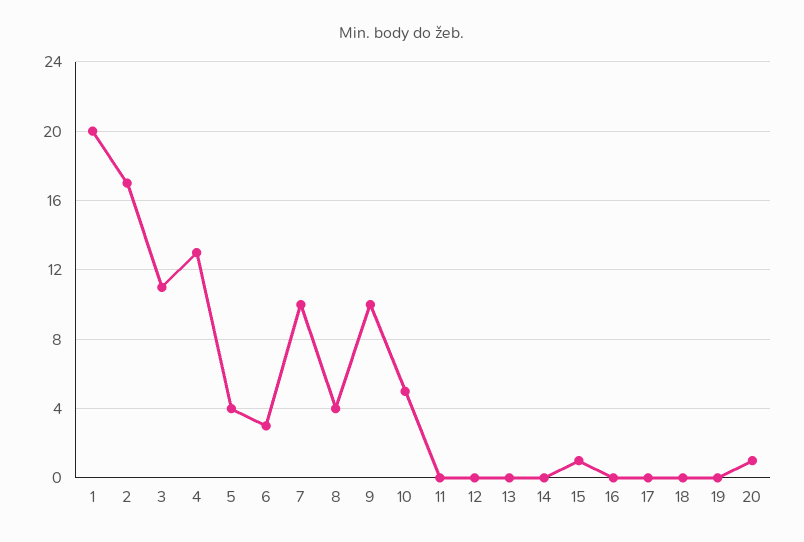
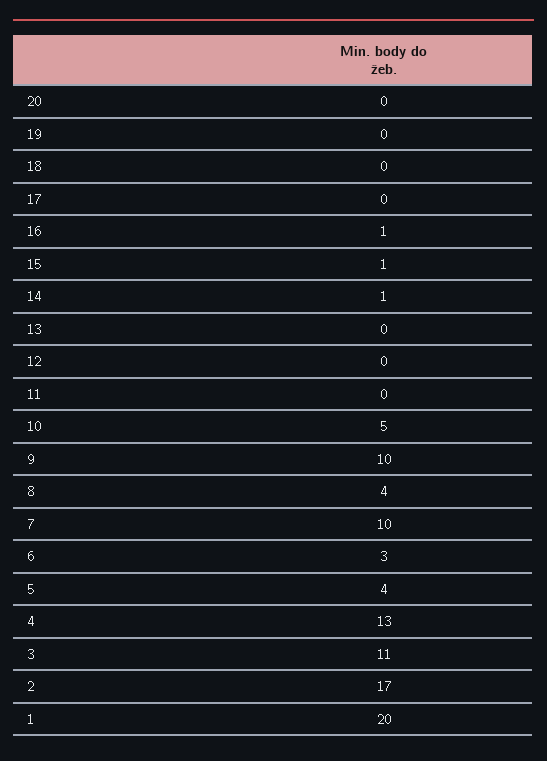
14: 0 -> 1
16: 0 -> 1
20: 1 -> 0

